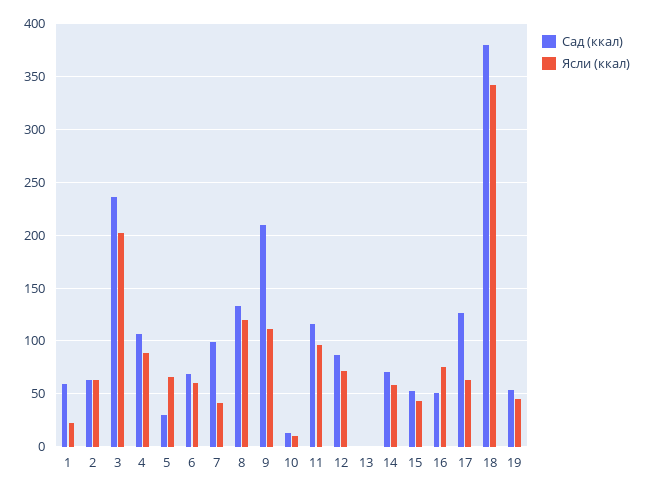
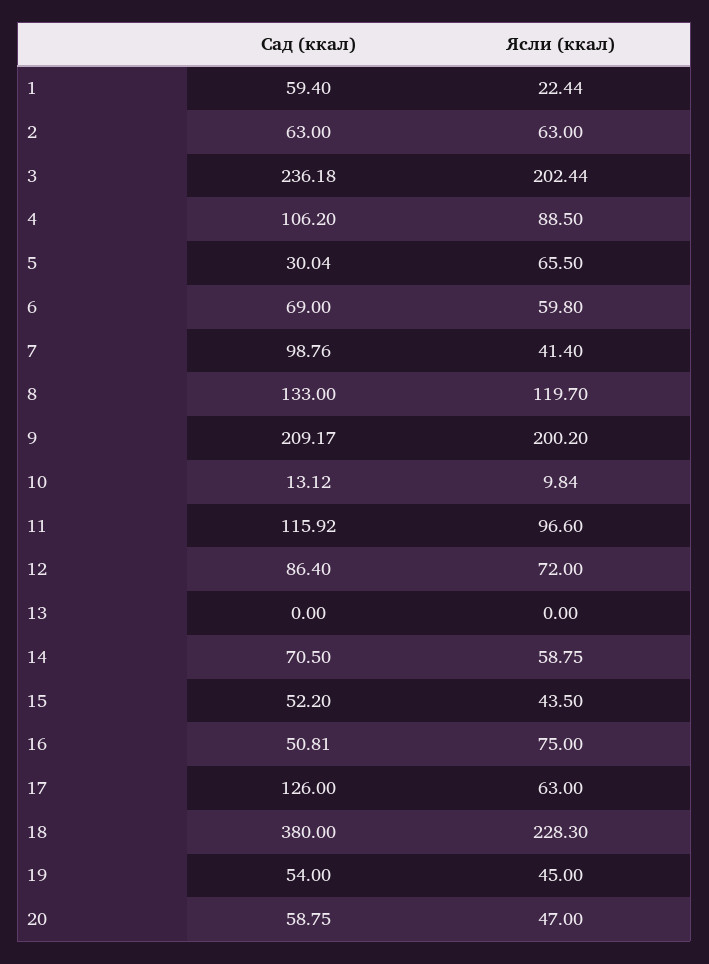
Ясли (ккал), 9: 110 -> 200.2
Ясли (ккал), 18: 340 -> 228.3
Сад (ккал), 20: none -> 58.75
Ясли (ккал), 20: none -> 47

